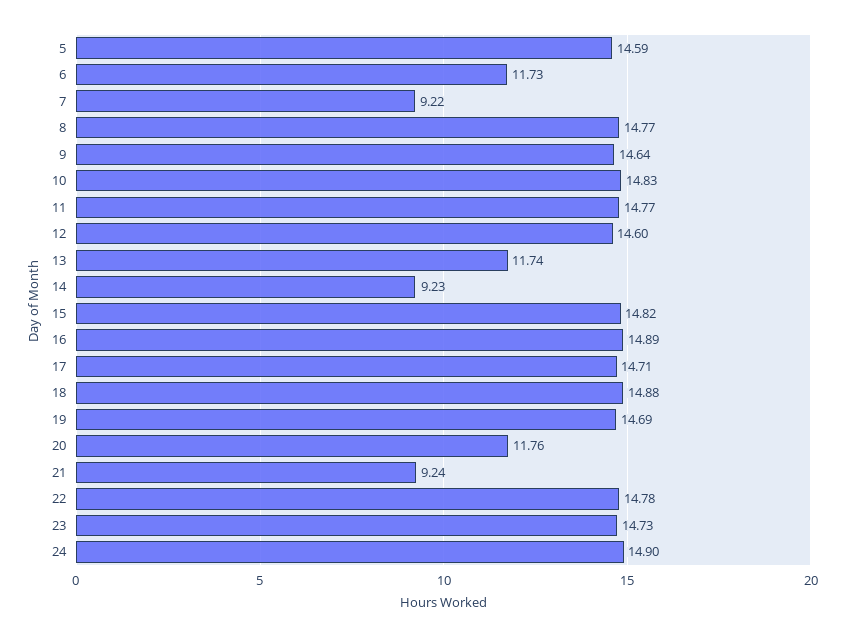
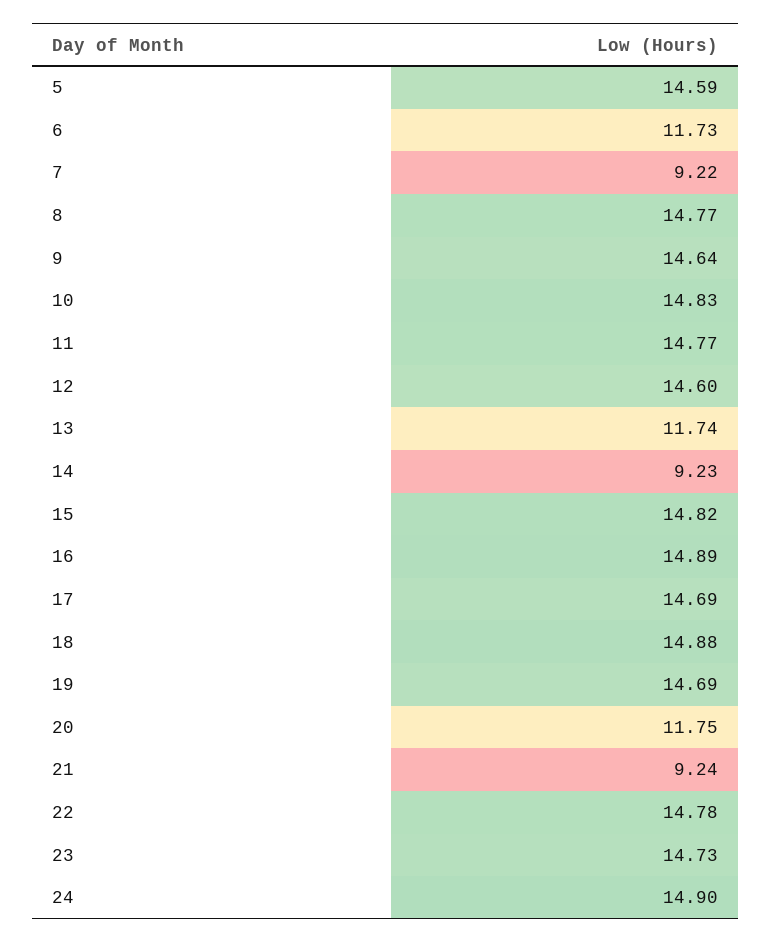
17: 14.71 -> 14.69
20: 11.76 -> 11.75

